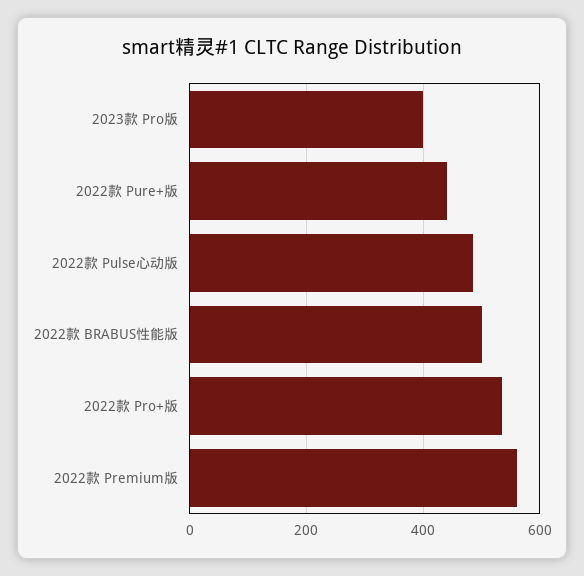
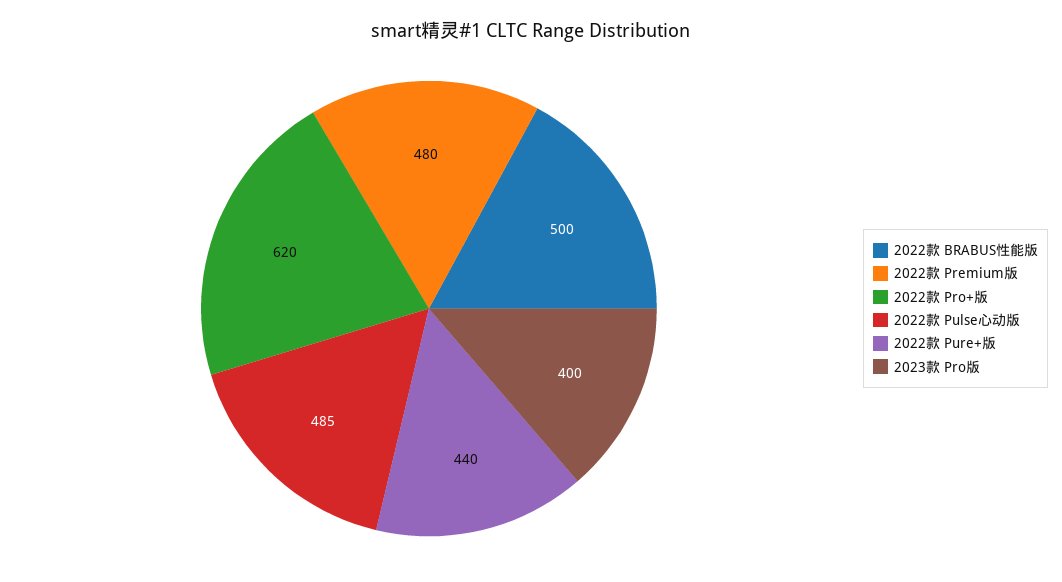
2022款 Pro+版: 540 -> 620
2022款 Premium版: 560 -> 480

